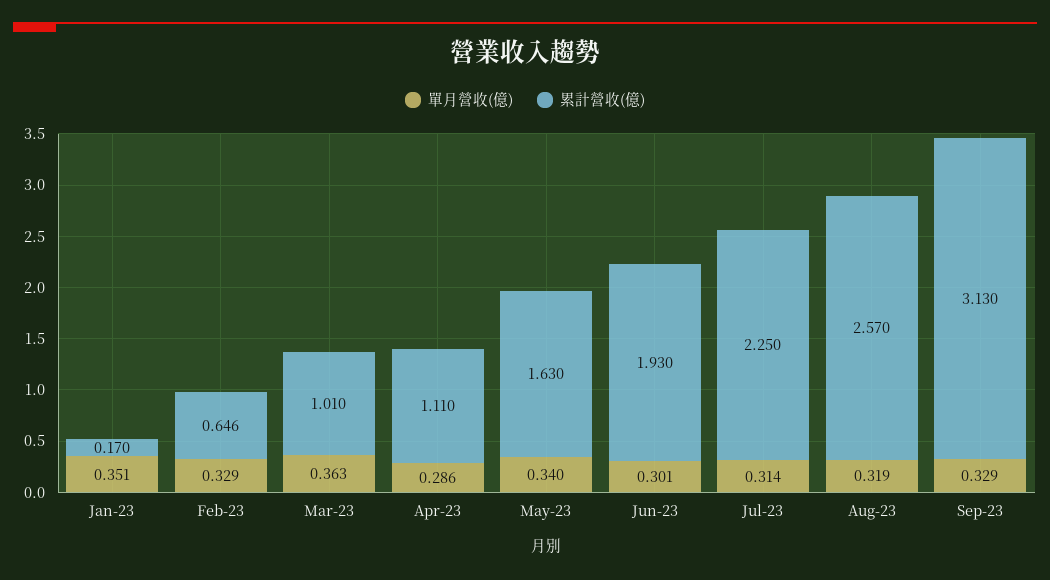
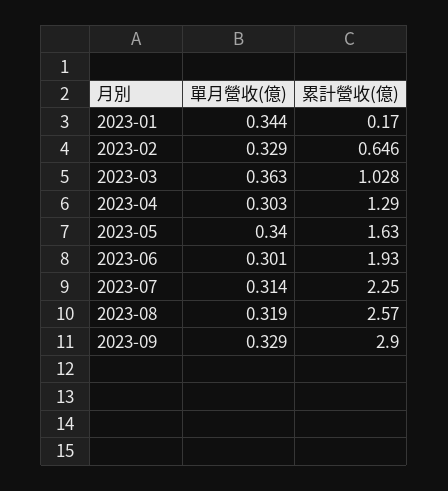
單月營收(億), Jan-23: 0.351 -> 0.344
累計營收(億), Mar-23: 1.01 -> 1.028
單月營收(億), Apr-23: 0.286 -> 0.303
累計營收(億), Apr-23: 1.11 -> 1.29
累計營收(億), Sep-23: 3.13 -> 2.9

